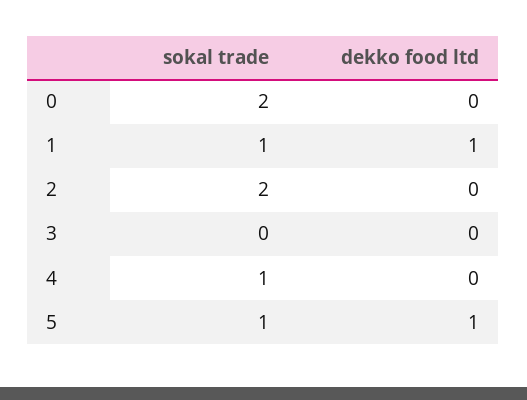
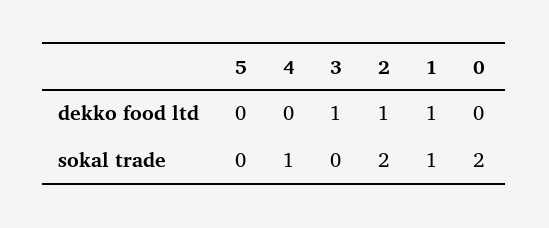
dekko food ltd, 2: 0 -> 1
dekko food ltd, 3: 0 -> 1
sokal trade, 5: 1 -> 0
dekko food ltd, 5: 1 -> 0

